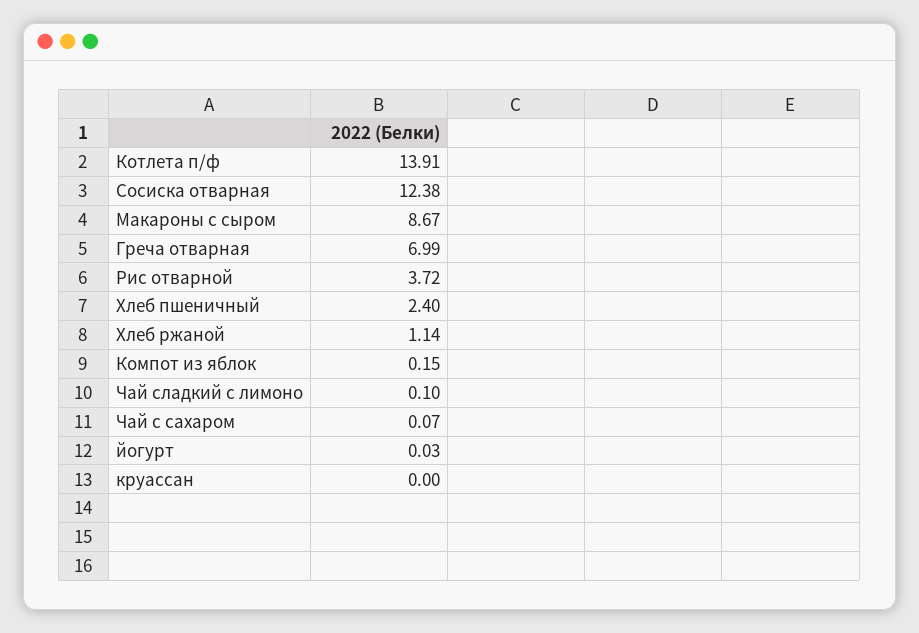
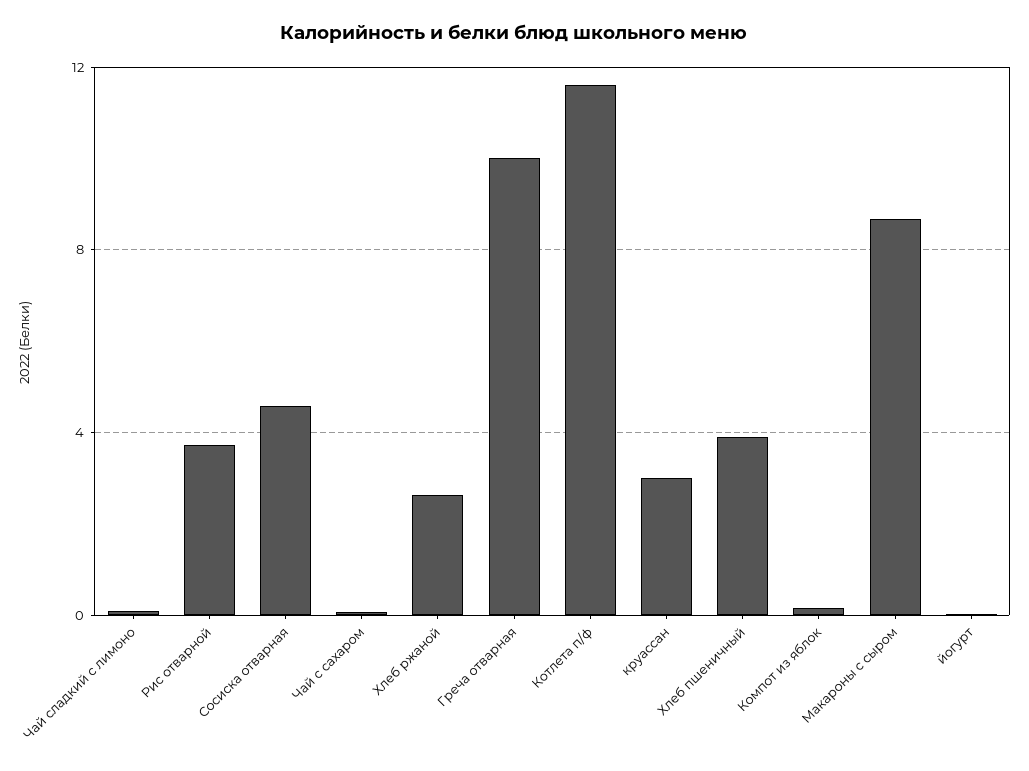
Котлета п/ф: 13.91 -> 11.5
Сосиска отварная: 12.38 -> 4.5
Греча отварная: 6.99 -> 10
Хлеб пшеничный: 2.4 -> 4
Хлеб ржаной: 1.14 -> 2.5
круассан: 0 -> 3

